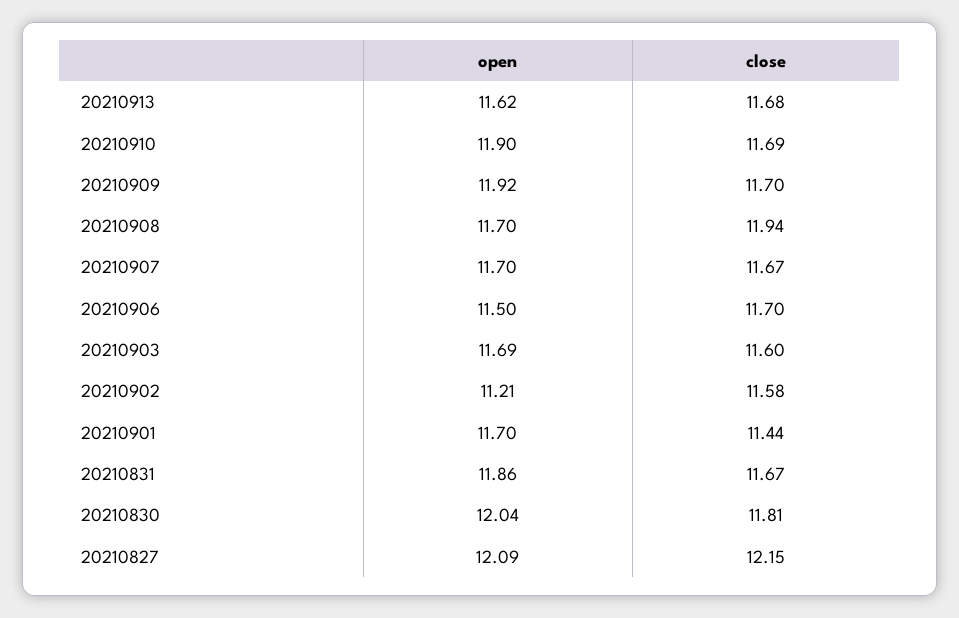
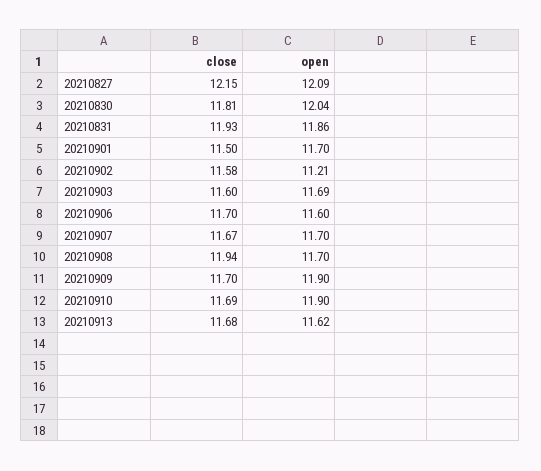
open, 20210909: 11.92 -> 11.9
open, 20210906: 11.5 -> 11.6
close, 20210901: 11.44 -> 11.5
close, 20210831: 11.67 -> 11.93

